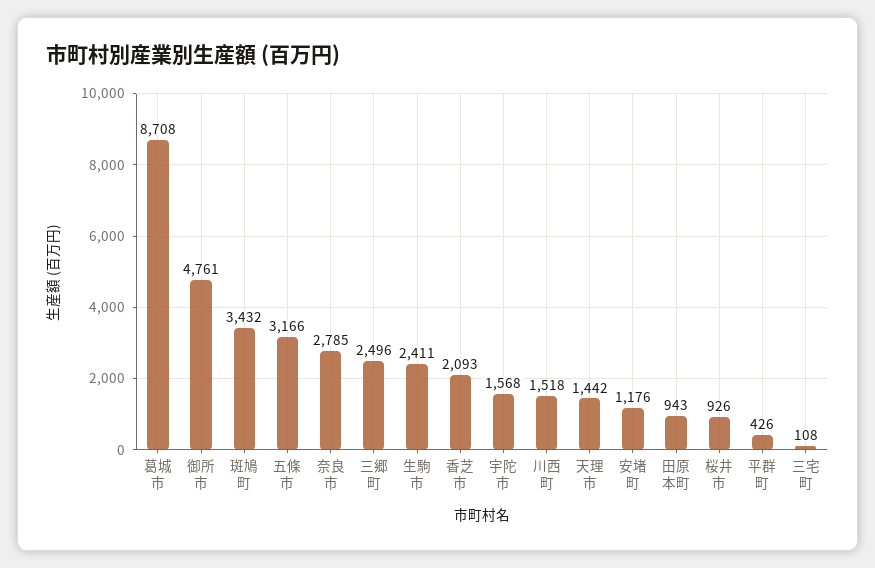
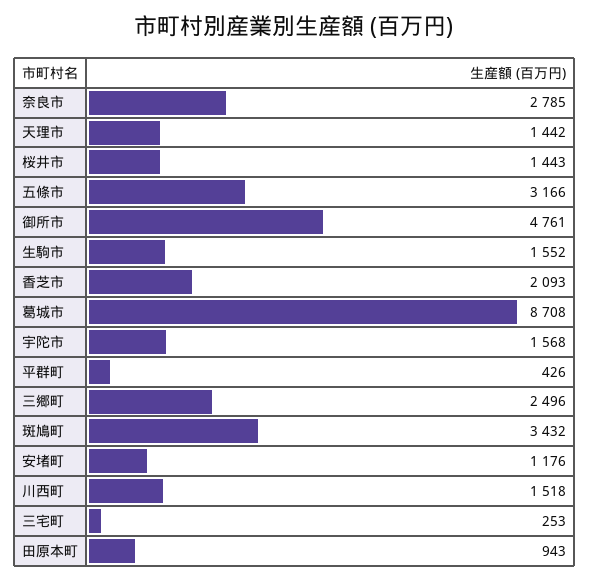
生駒市: 2411 -> 1552
桜井市: 926 -> 1443
三宅町: 108 -> 253

